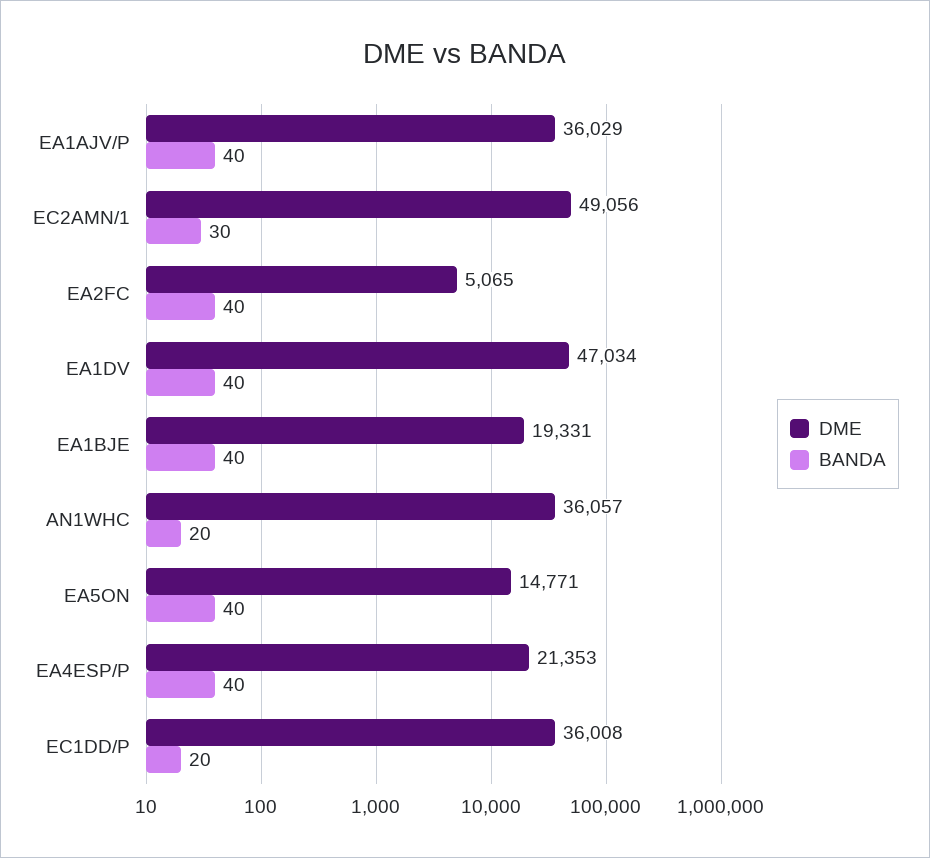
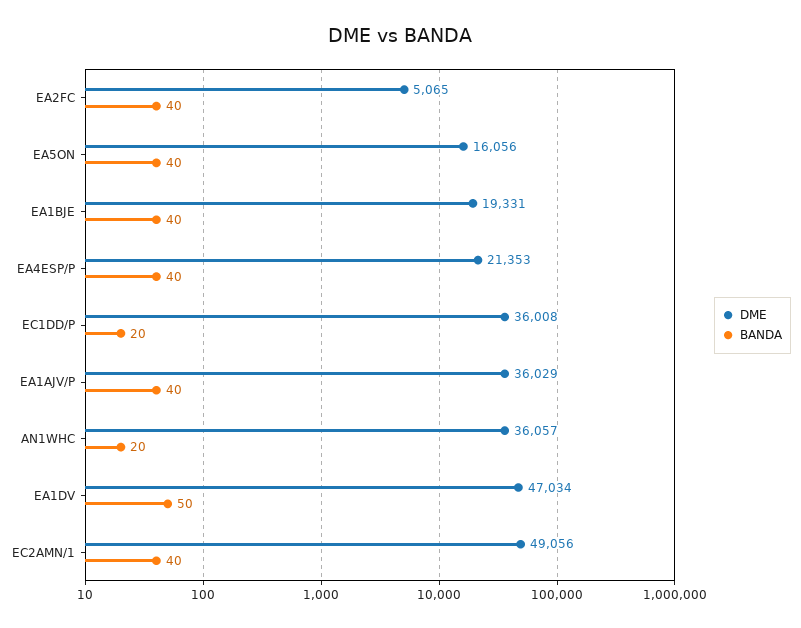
BANDA, EC2AMN/1: 30 -> 40
BANDA, EA1DV: 40 -> 50
DME, EA5ON: 14771 -> 16056

